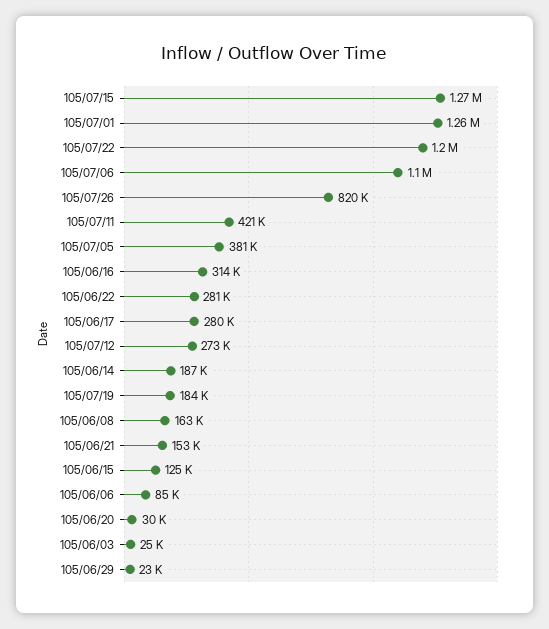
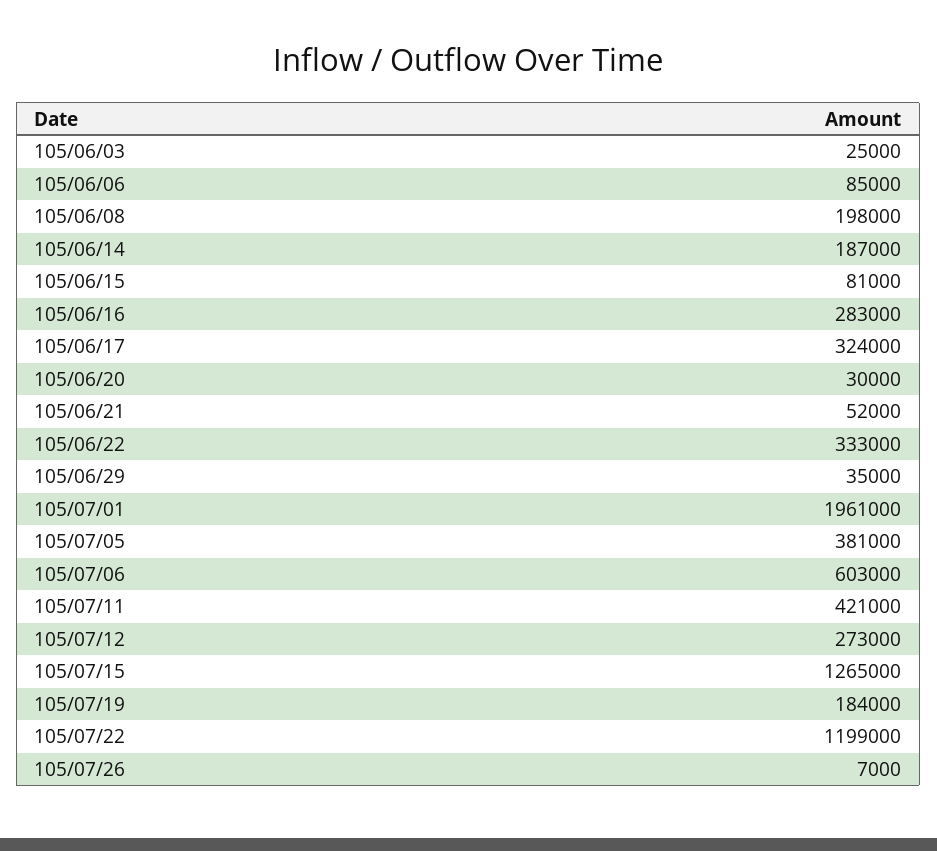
105/07/01: 1260000 -> 1961000
105/07/06: 1100000 -> 603000
105/07/26: 820000 -> 7000
105/06/16: 314000 -> 283000
105/06/22: 281000 -> 333000
105/06/17: 280000 -> 324000
105/06/08: 163000 -> 198000
105/06/21: 153000 -> 52000
105/06/15: 125000 -> 81000
105/06/29: 23000 -> 35000

